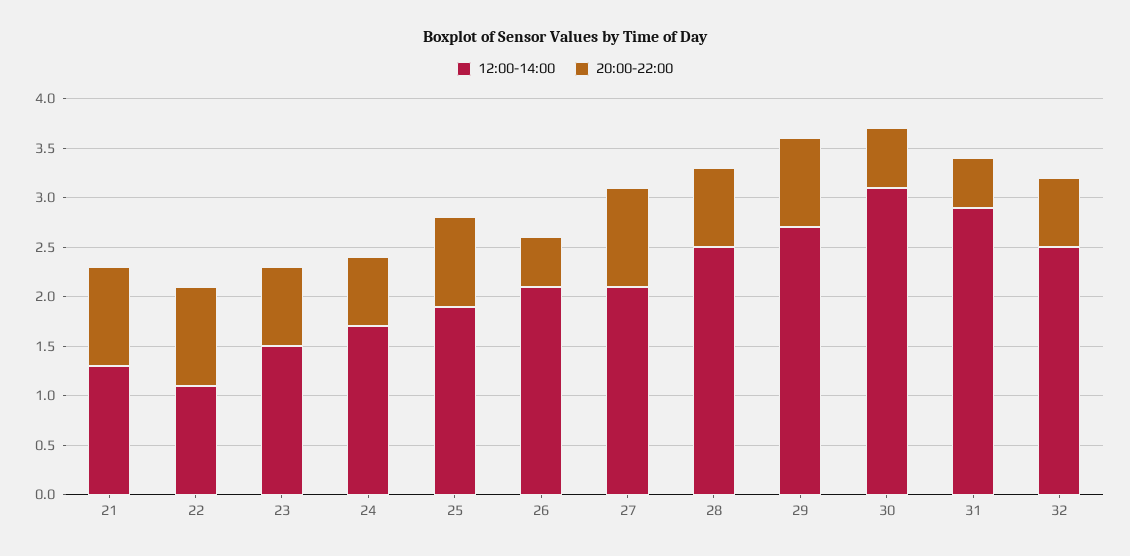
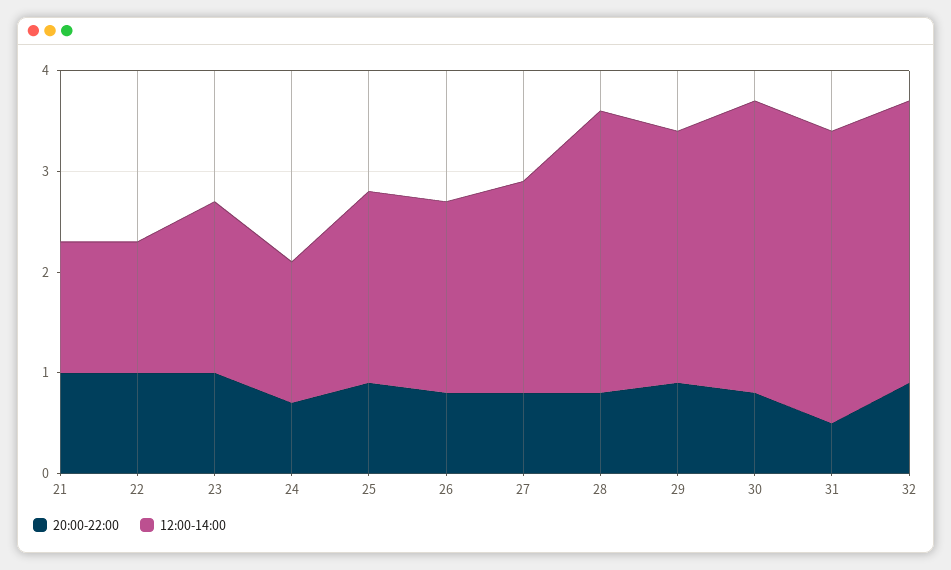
12:00-14:00, 22: 1.1 -> 1.3
12:00-14:00, 23: 1.5 -> 1.7
20:00-22:00, 23: 0.8 -> 1
12:00-14:00, 24: 1.7 -> 1.4
12:00-14:00, 26: 2.1 -> 1.9
20:00-22:00, 26: 0.5 -> 0.8
20:00-22:00, 27: 1 -> 0.8
12:00-14:00, 28: 2.5 -> 2.8
12:00-14:00, 29: 2.7 -> 2.5
12:00-14:00, 30: 3.1 -> 2.9
20:00-22:00, 30: 0.6 -> 0.8
12:00-14:00, 32: 2.5 -> 2.8
20:00-22:00, 32: 0.7 -> 0.9

